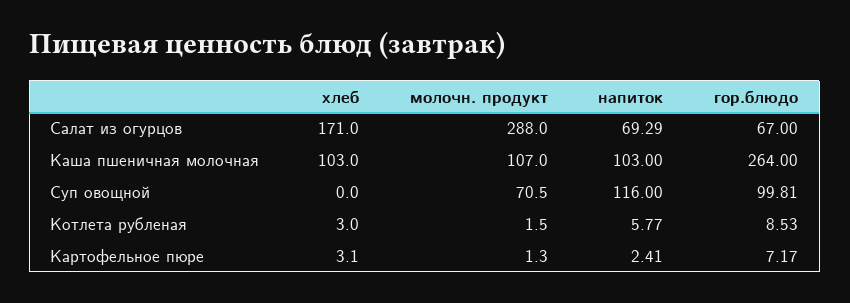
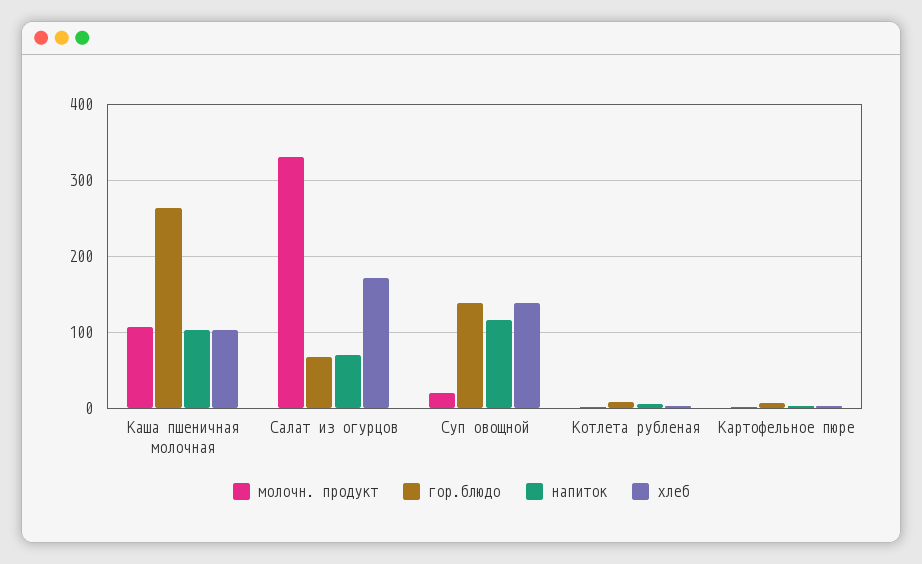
молочн. продукт, Салат из огурцов: 288 -> 330
хлеб, Суп овощной: 0 -> 140
молочн. продукт, Суп овощной: 70.5 -> 20
гор.блюдо, Суп овощной: 99.81 -> 140

